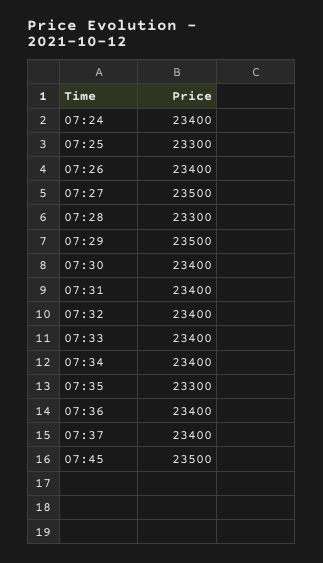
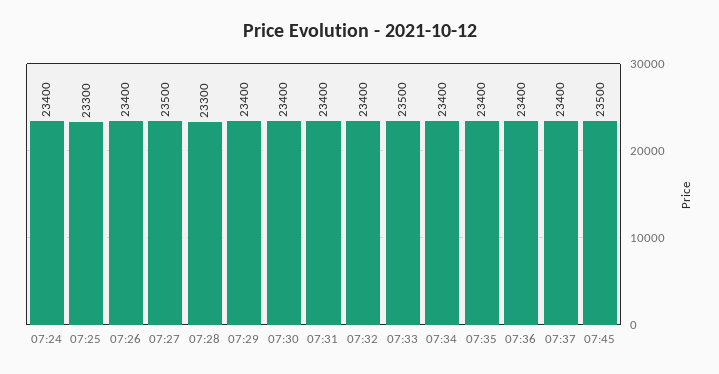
07:29: 23500 -> 23400
07:33: 23400 -> 23500
07:35: 23300 -> 23400

